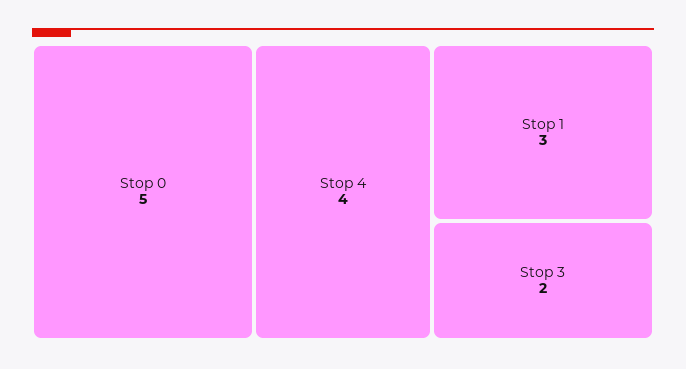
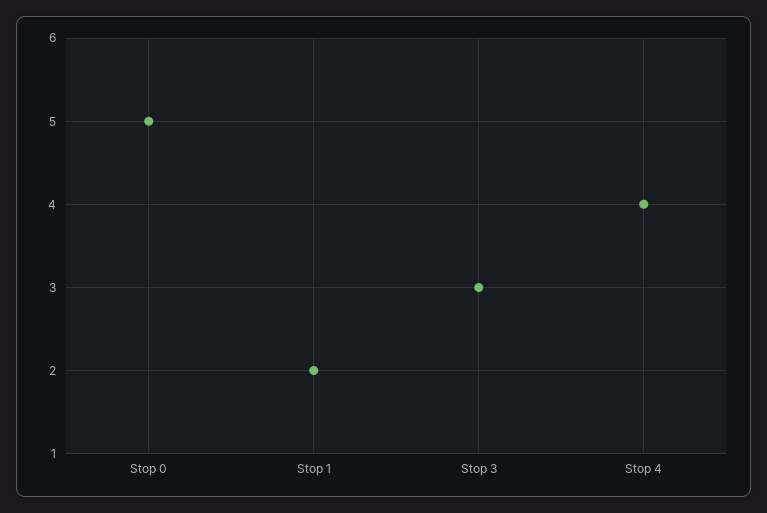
Stop 1: 3 -> 2
Stop 3: 2 -> 3

